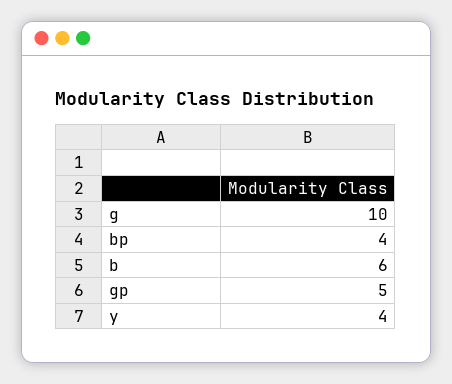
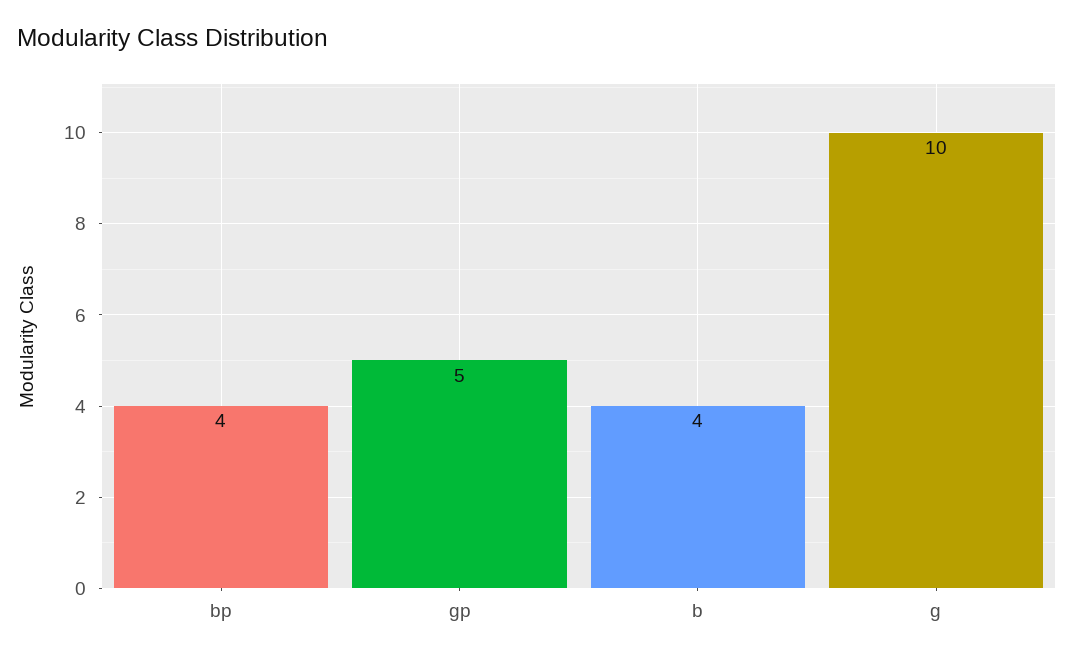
b: 6 -> 4
y: 4 -> none

